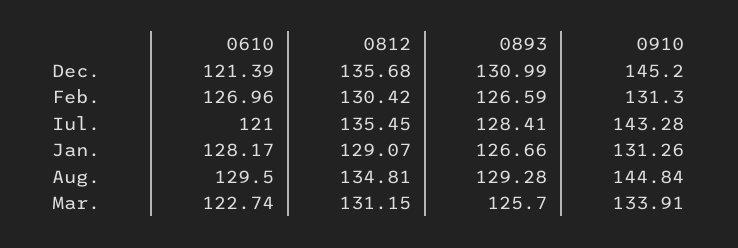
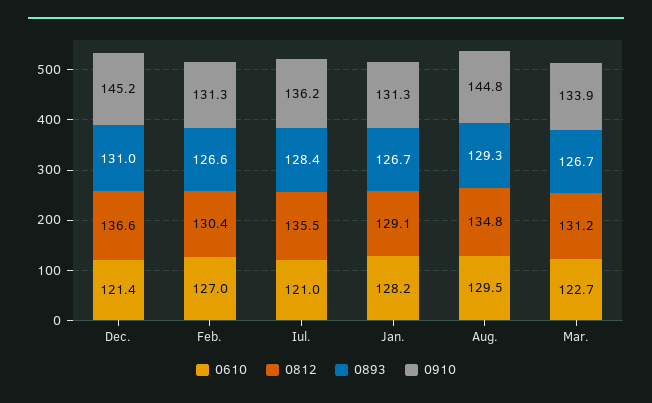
0812, Dec.: 135.68 -> 136.6
0910, Iul.: 143.28 -> 136.2
0893, Mar.: 125.7 -> 126.7

